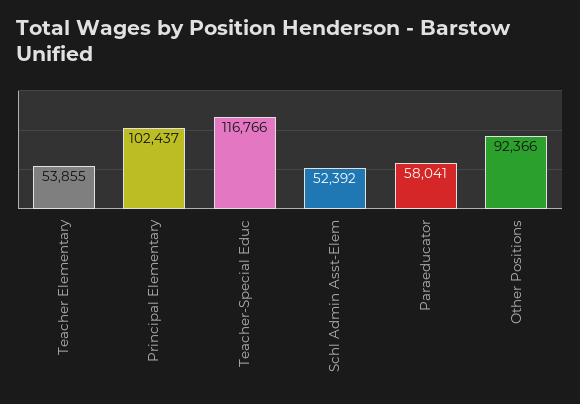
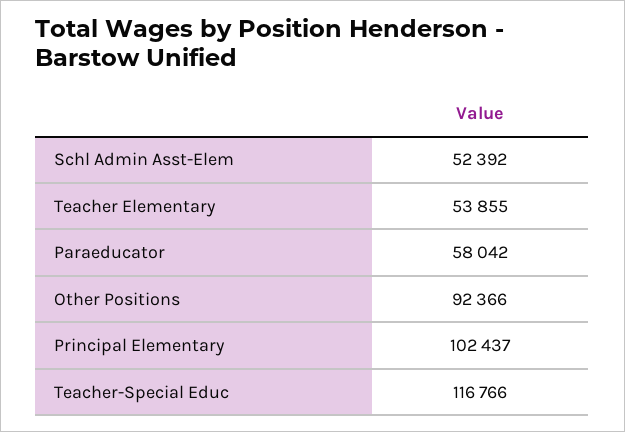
Paraeducator: 58041 -> 58042

